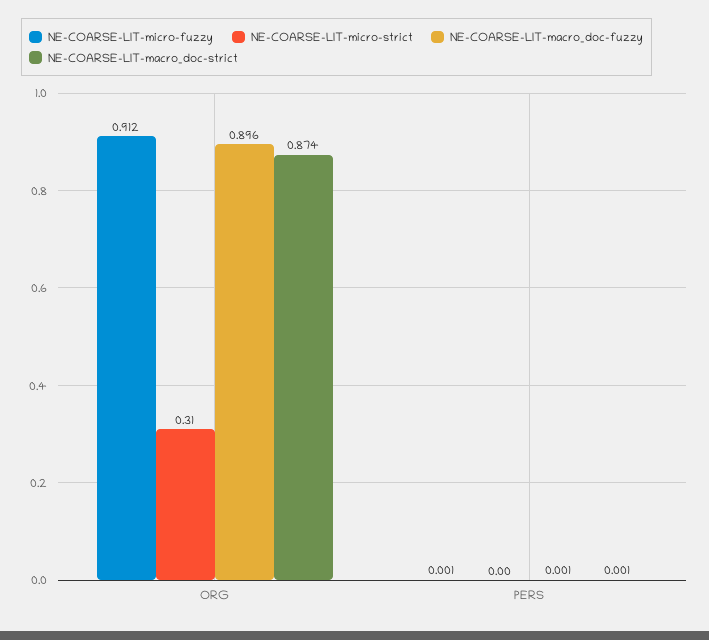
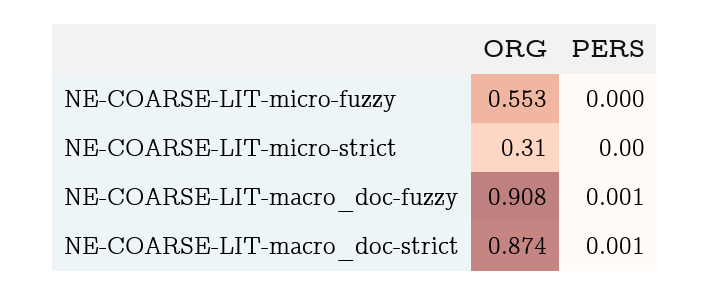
NE-COARSE-LIT-micro-fuzzy, ORG: 0.912 -> 0.553
NE-COARSE-LIT-macro_doc-fuzzy, ORG: 0.896 -> 0.908
NE-COARSE-LIT-micro-fuzzy, PERS: 0.001 -> 0

